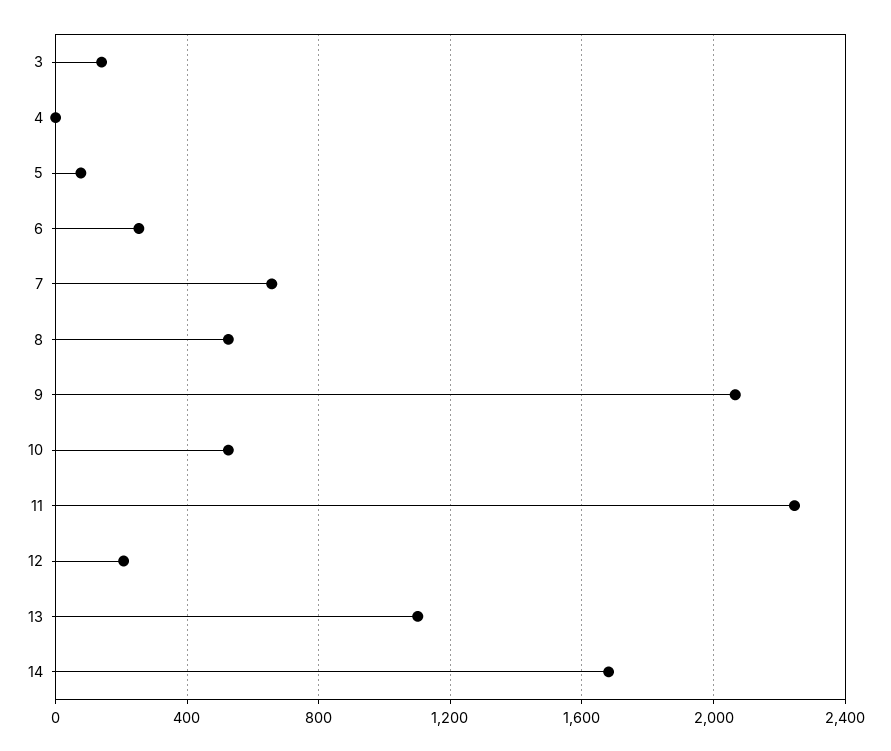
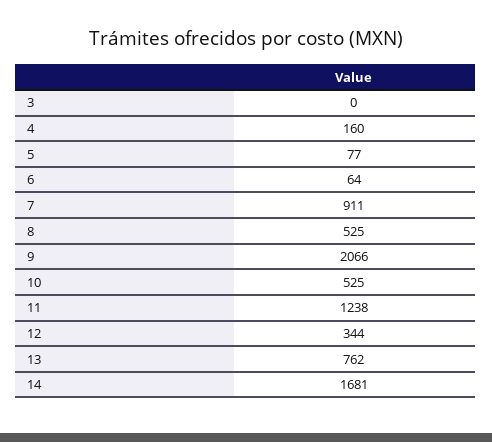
3: 150 -> 0
4: 0 -> 160
6: 250 -> 64
7: 650 -> 911
11: 2250 -> 1238
12: 200 -> 344
13: 1100 -> 762

